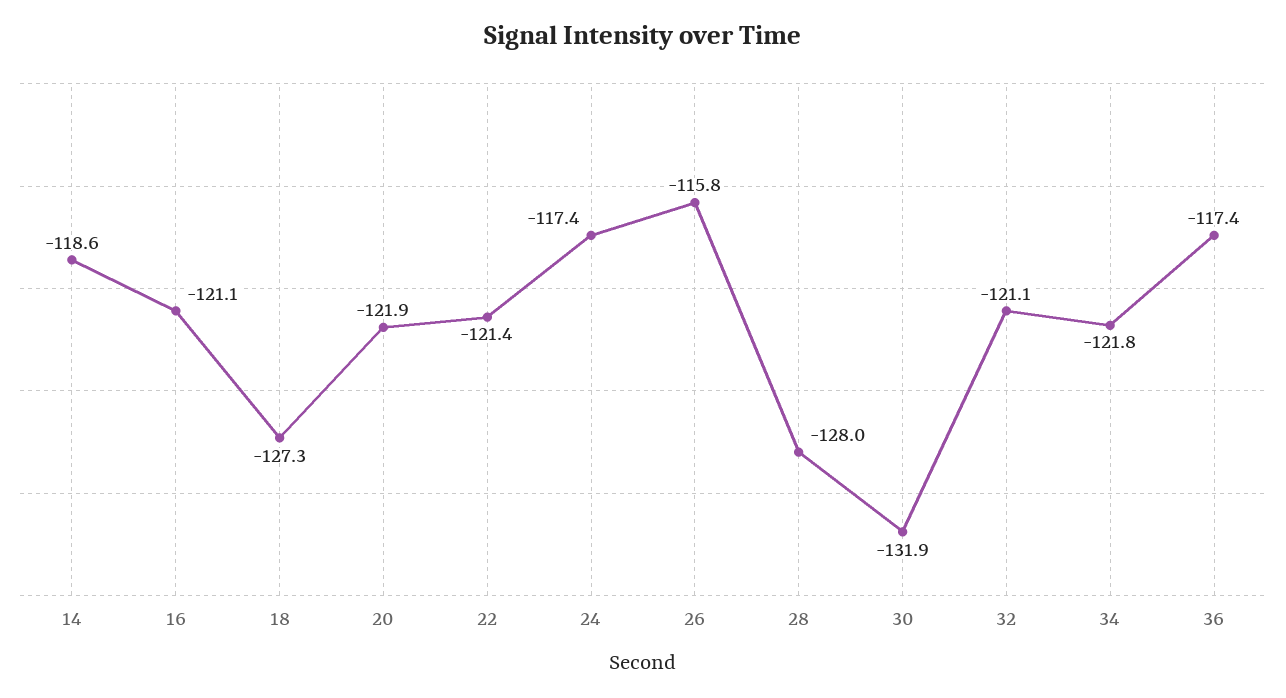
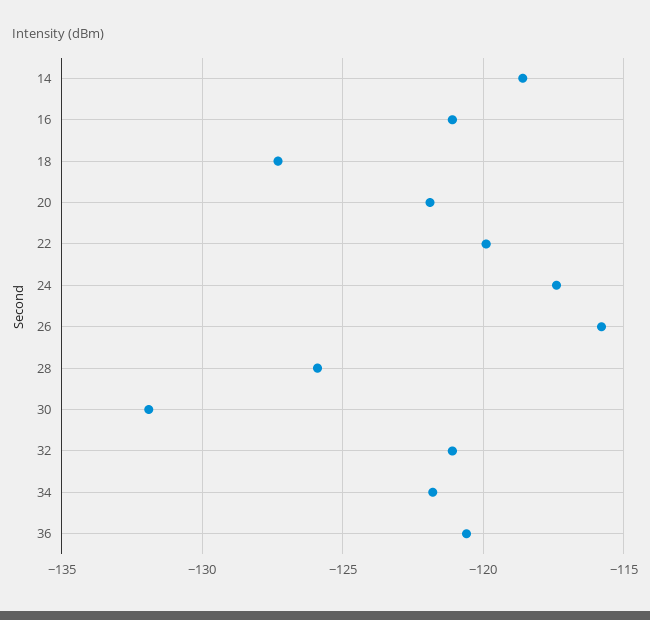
22: -121.4 -> -120
28: -128 -> -126
36: -117.4 -> -120.5

